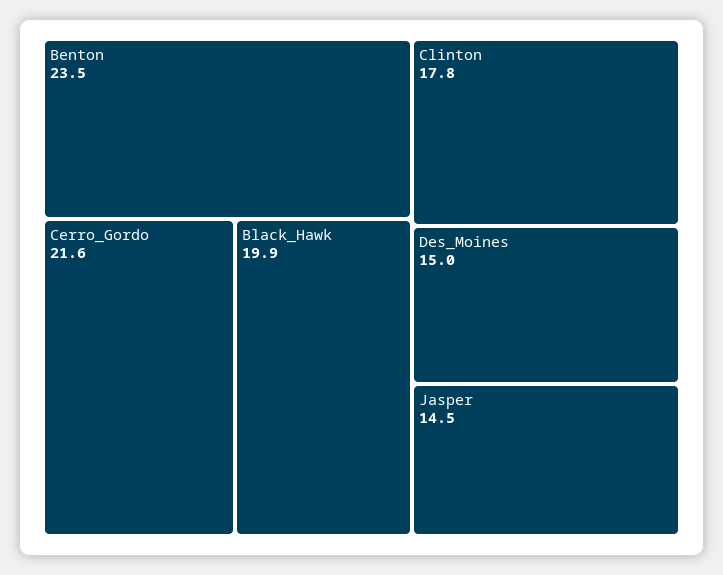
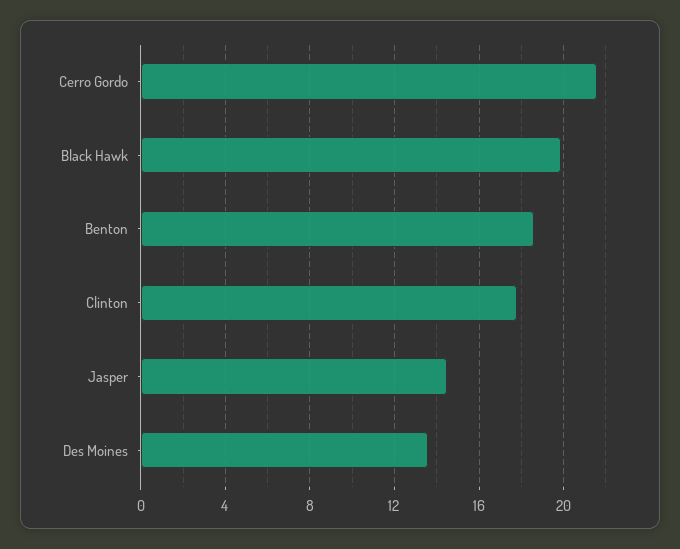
Benton: 23.5 -> 18.5
Des_Moines: 15 -> 13.5

